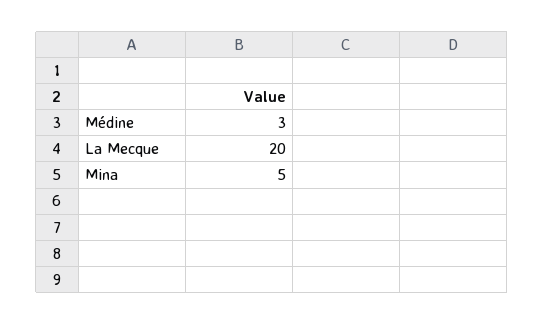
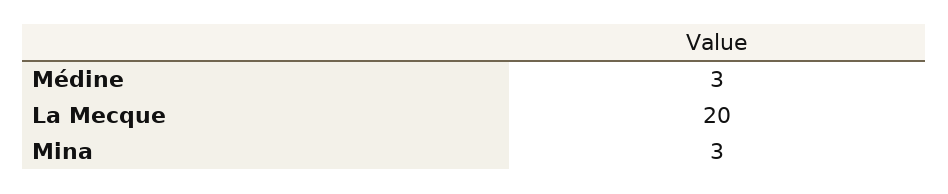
Mina: 5 -> 3

